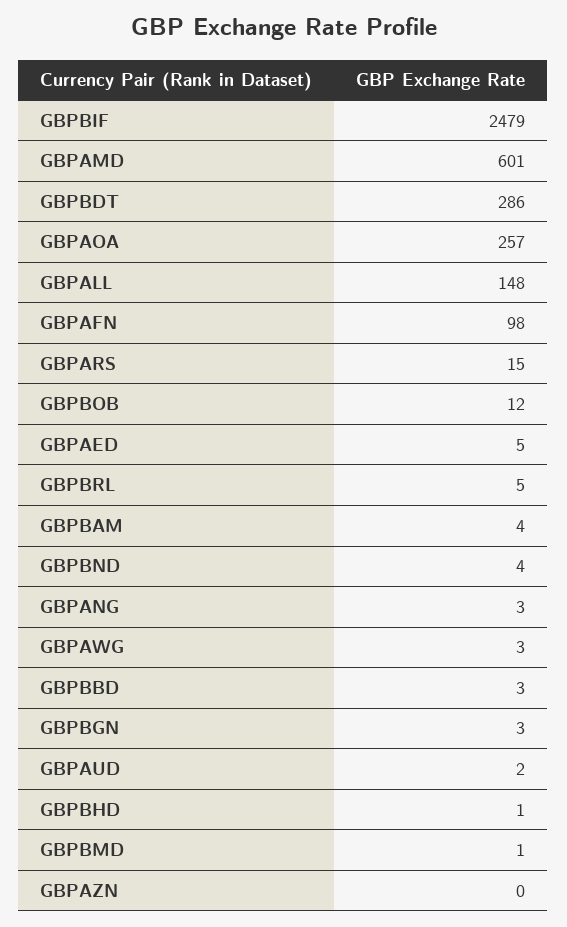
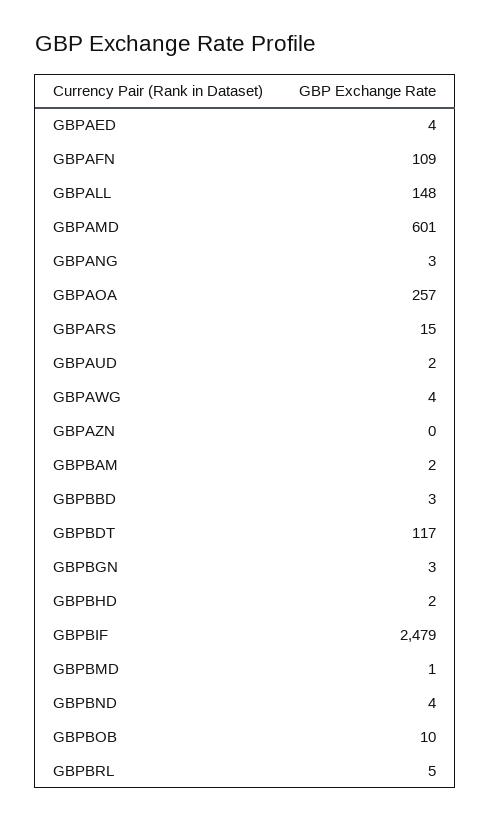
GBPBDT: 286 -> 117
GBPAFN: 98 -> 109
GBPBOB: 12 -> 10
GBPAED: 5 -> 4
GBPBAM: 4 -> 2
GBPAWG: 3 -> 4
GBPBHD: 1 -> 2

